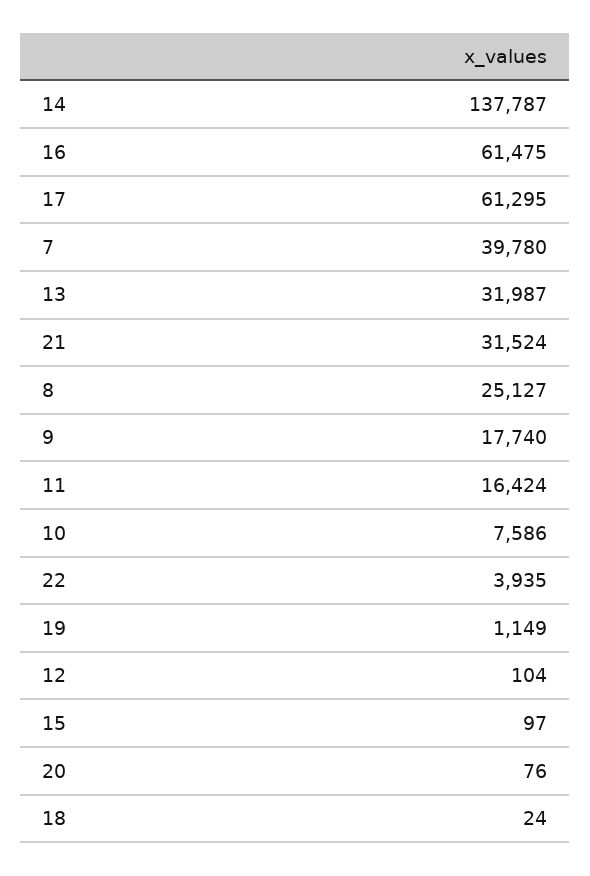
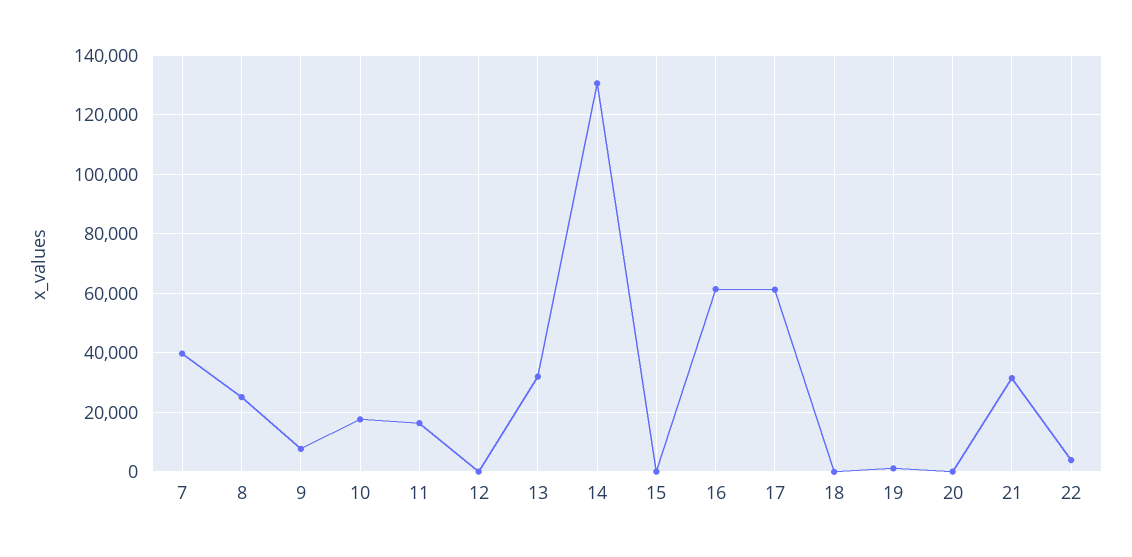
14: 137787 -> 130000
9: 17740 -> 7500
10: 7586 -> 17500

